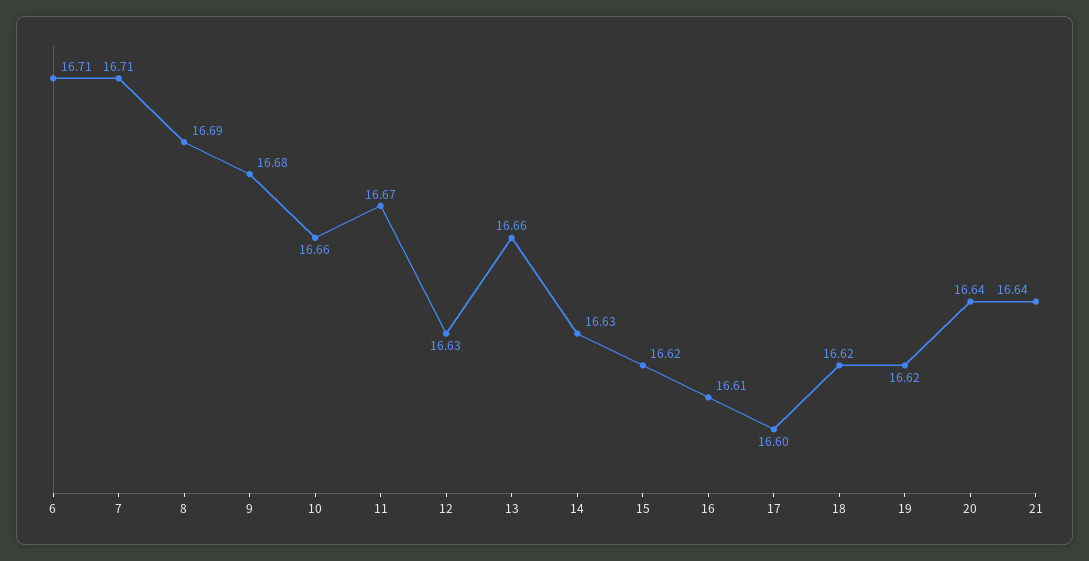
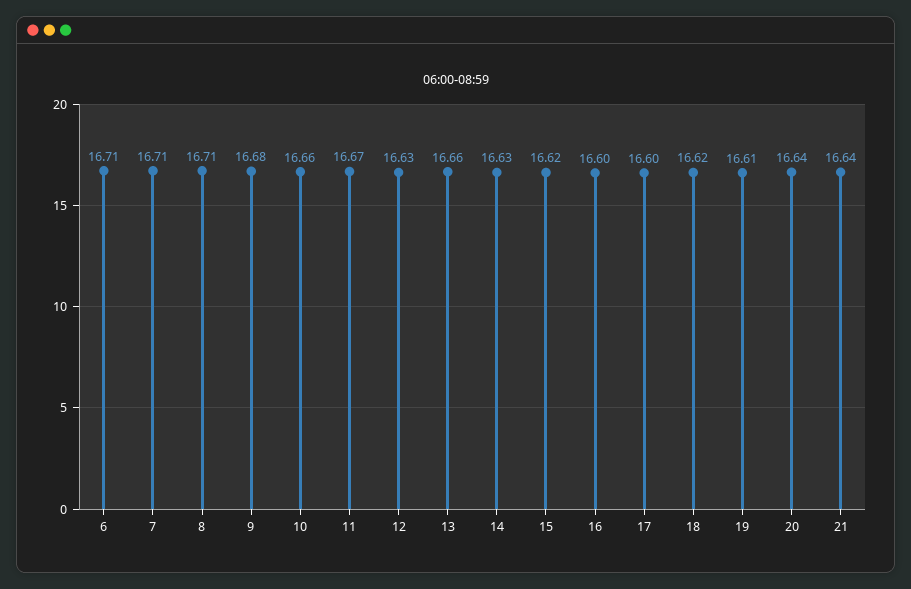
8: 16.69 -> 16.71
16: 16.61 -> 16.6
19: 16.62 -> 16.61

